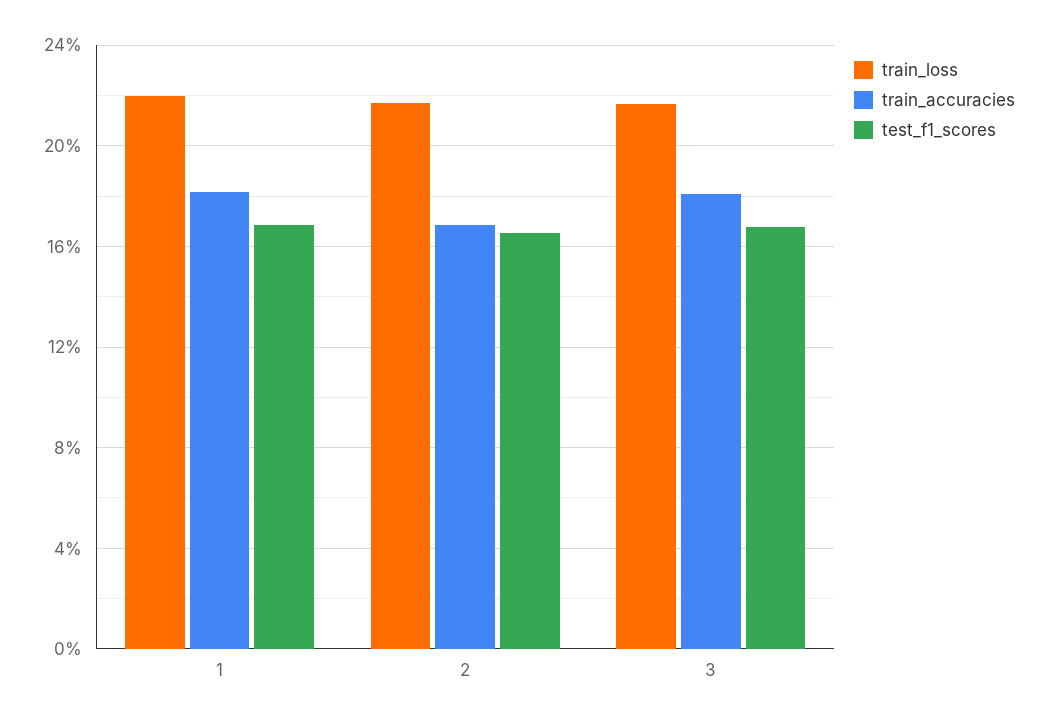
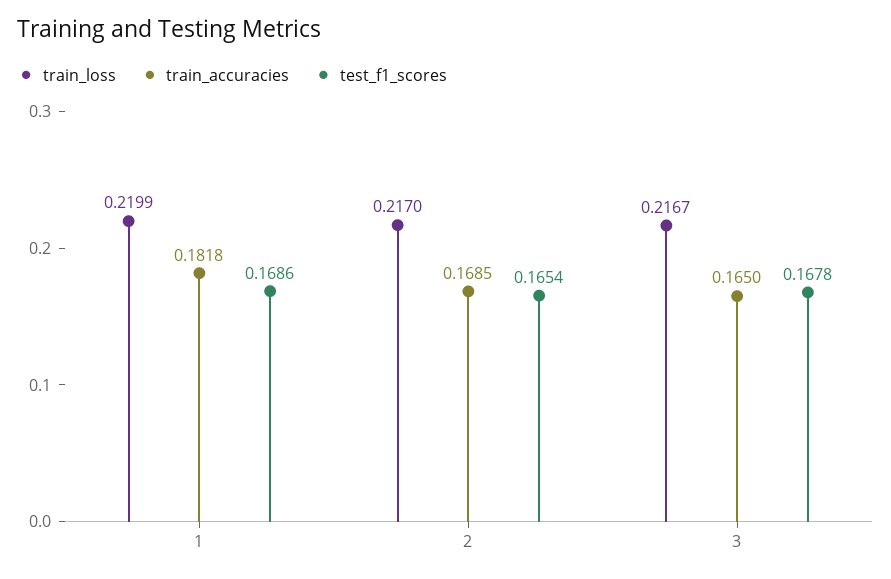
train_accuracies, 3: 0.18 -> 0.165

